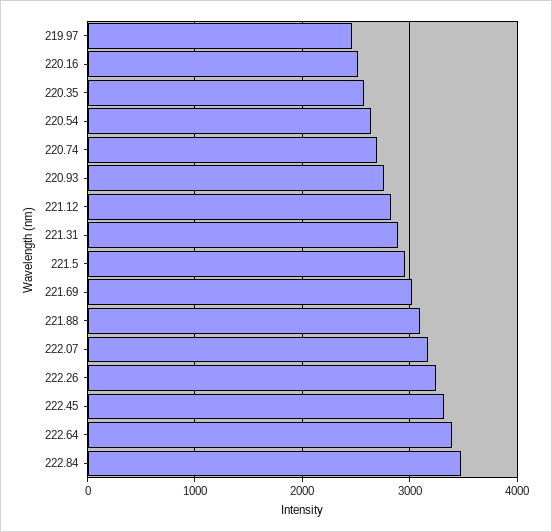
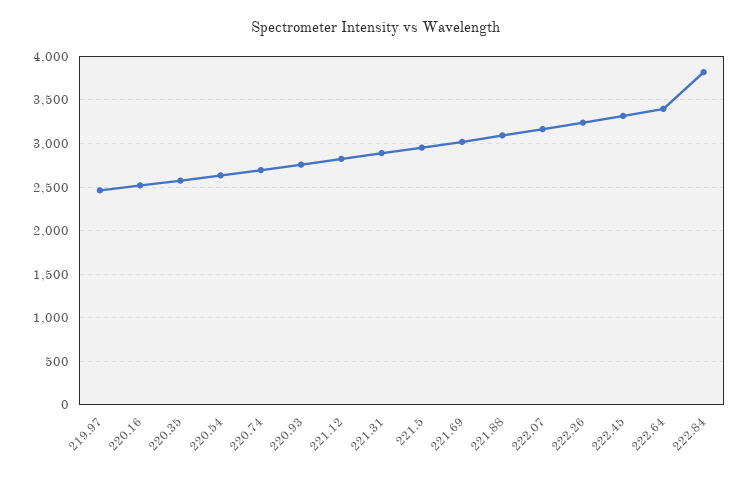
222.84: 3500 -> 3800

